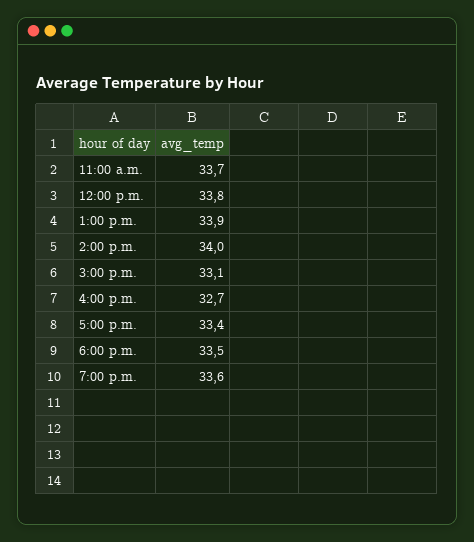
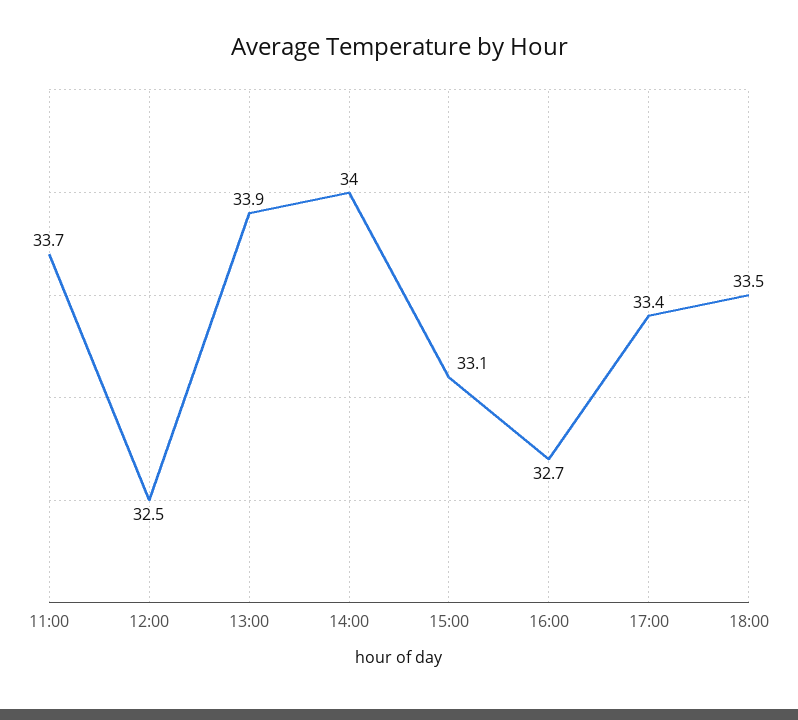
12:00 p.m.: 33.8 -> 32.5
7:00 p.m.: 33.6 -> none

